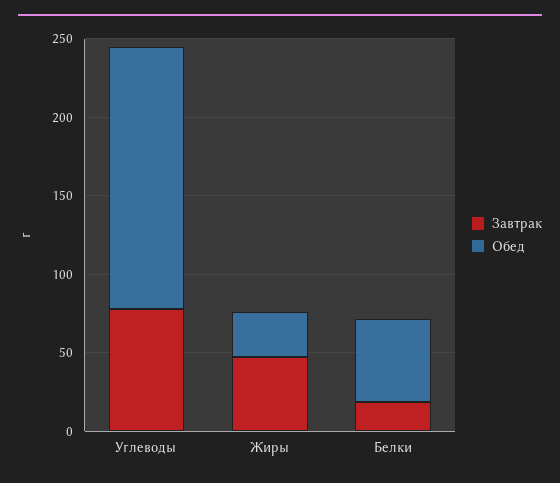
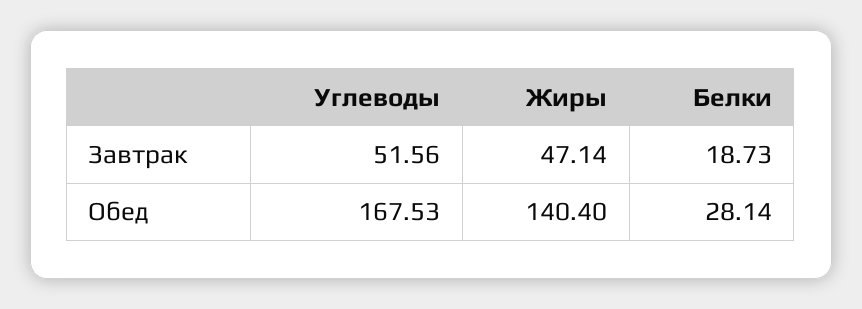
Завтрак, Углеводы: 80 -> 51.56
Обед, Жиры: 30 -> 140.4
Обед, Белки: 50 -> 28.14

